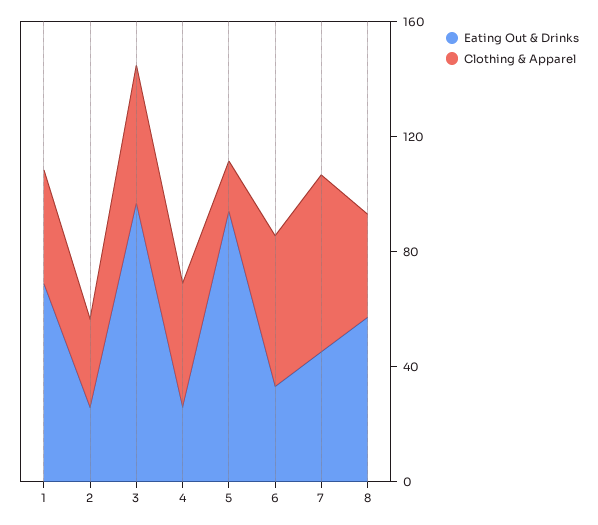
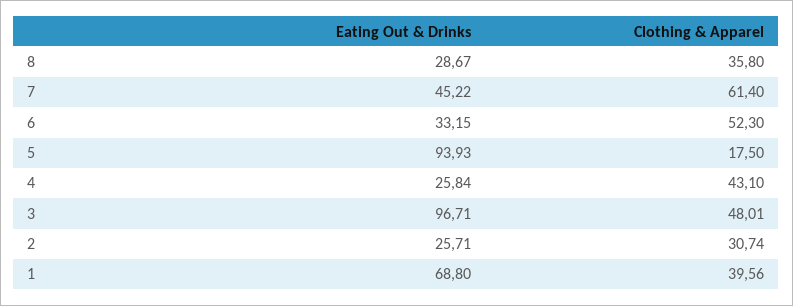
Eating Out & Drinks, 8: 60 -> 28.67

